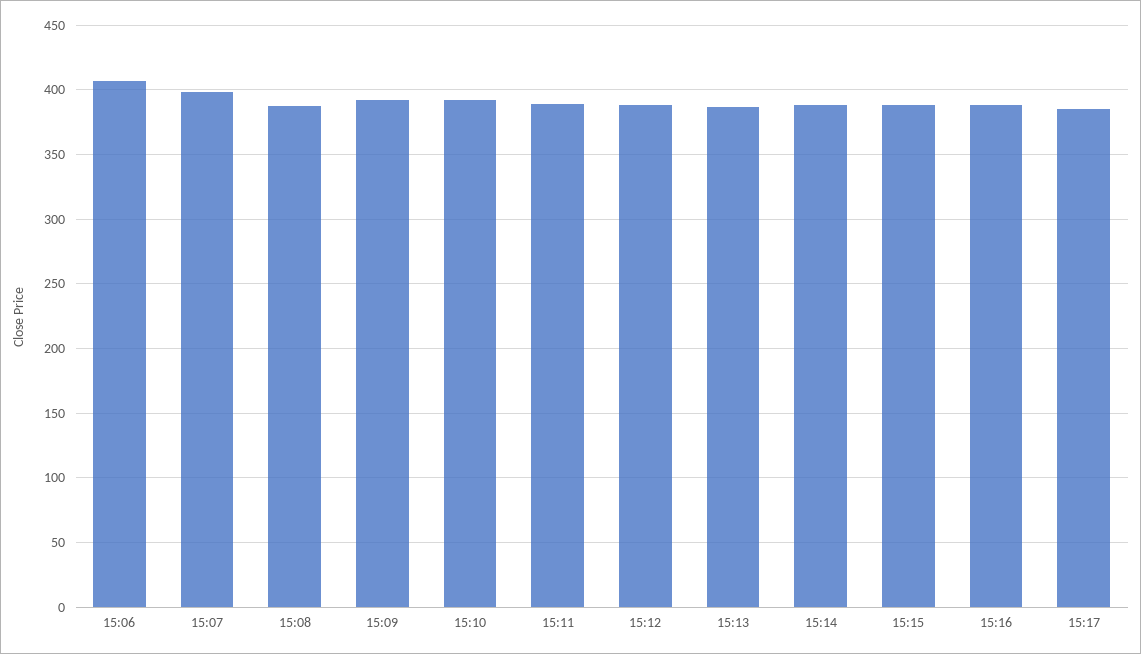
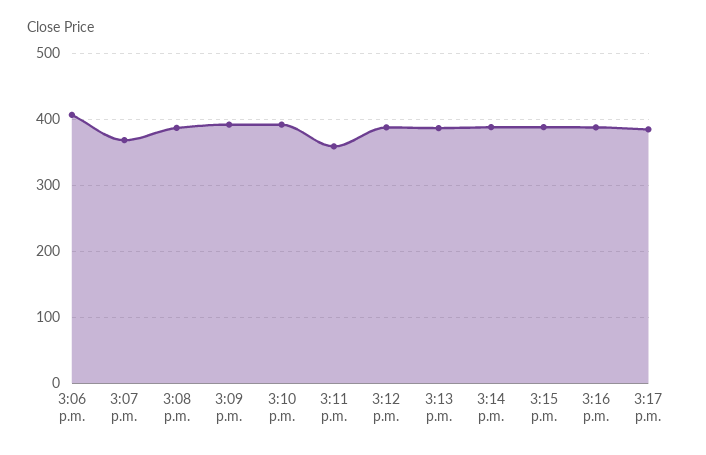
15:07: 400 -> 370
15:11: 390 -> 360

